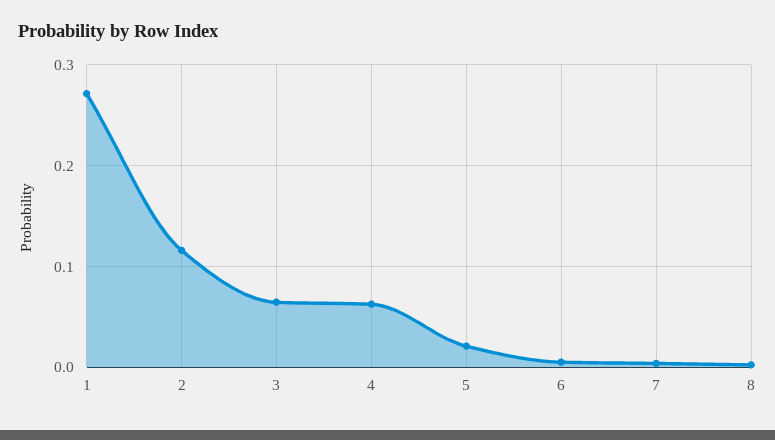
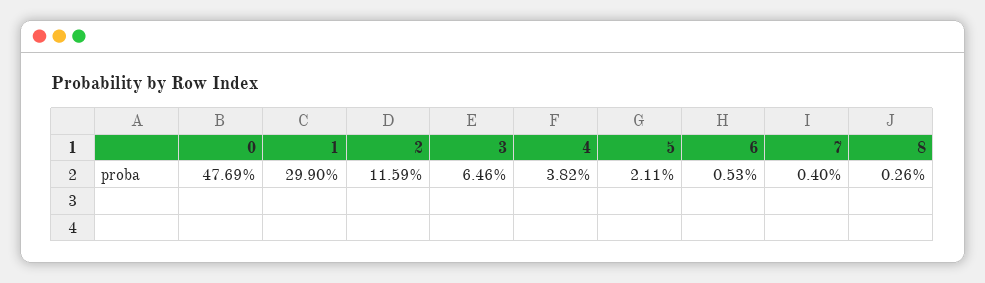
1: 0.27 -> 0.299
4: 0.06 -> 0.0382
0: none -> 0.4769

